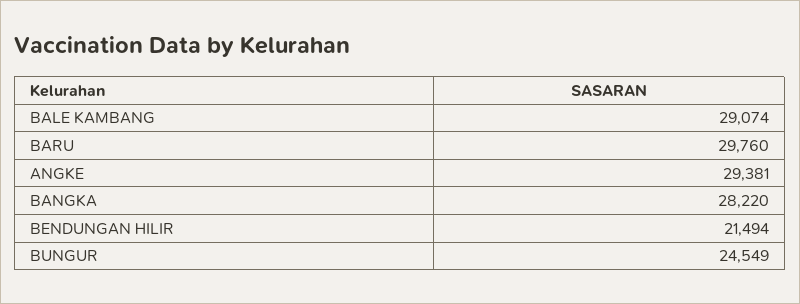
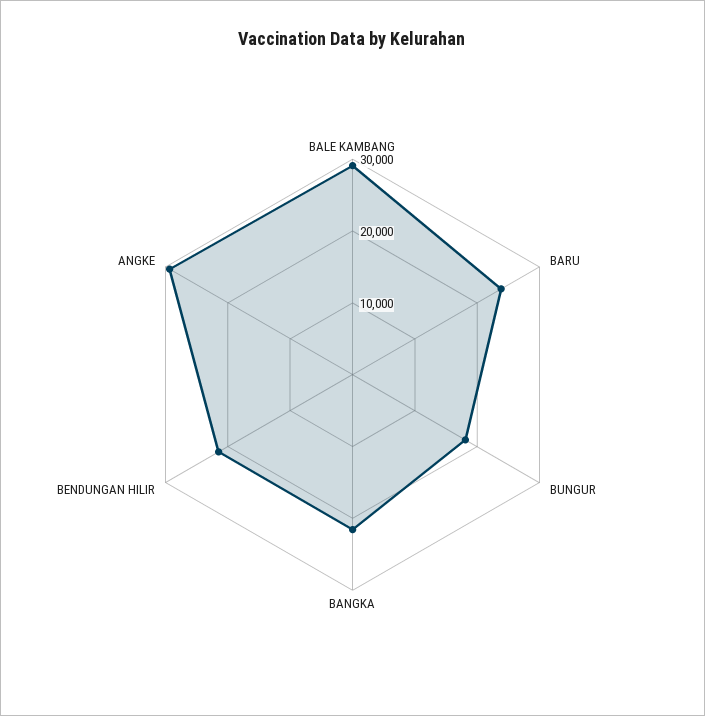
BARU: 29760 -> 24000
BANGKA: 28220 -> 22000
BUNGUR: 24549 -> 18000

